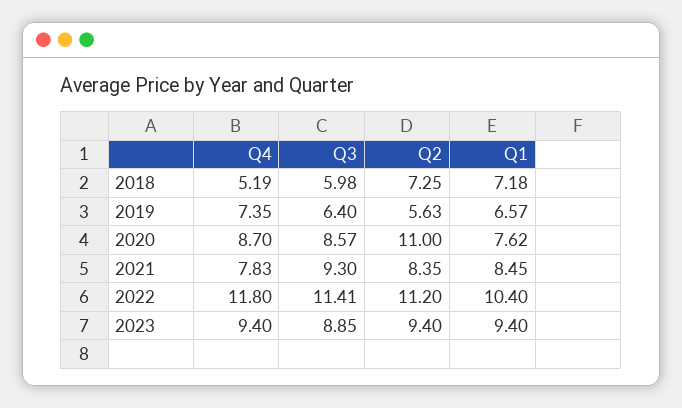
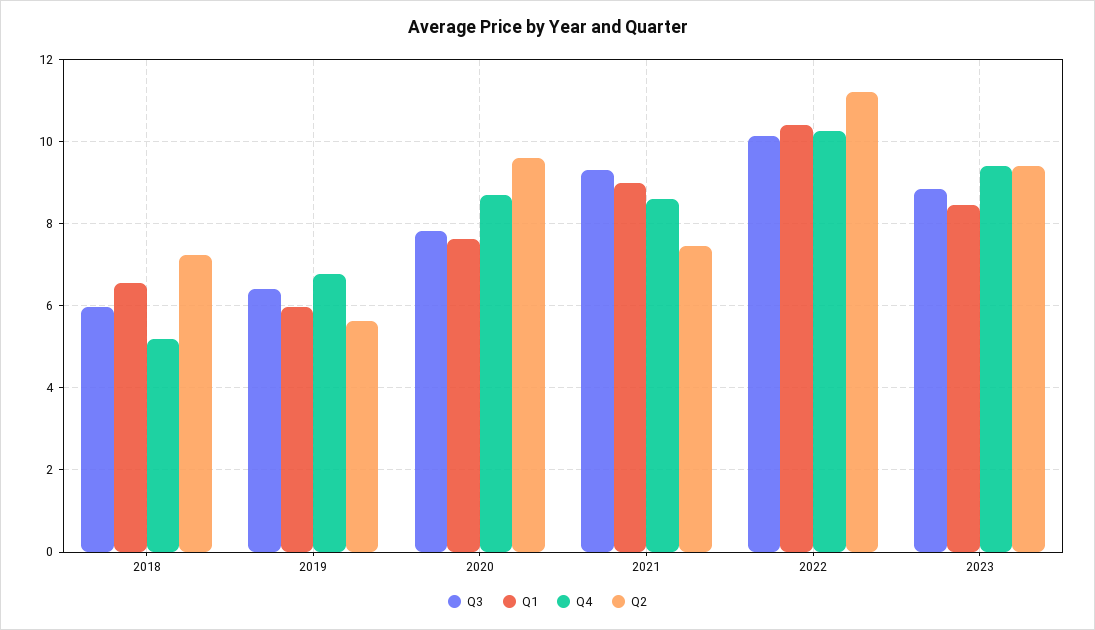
Q1, 2018: 7.18 -> 6.6
Q4, 2019: 7.35 -> 6.8
Q1, 2019: 6.57 -> 6
Q3, 2020: 8.57 -> 7.8
Q2, 2020: 11 -> 9.6
Q4, 2021: 7.83 -> 8.6
Q2, 2021: 8.35 -> 7.4
Q1, 2021: 8.45 -> 9
Q4, 2022: 11.8 -> 10.2
Q3, 2022: 11.41 -> 10.2
Q1, 2023: 9.4 -> 8.4

